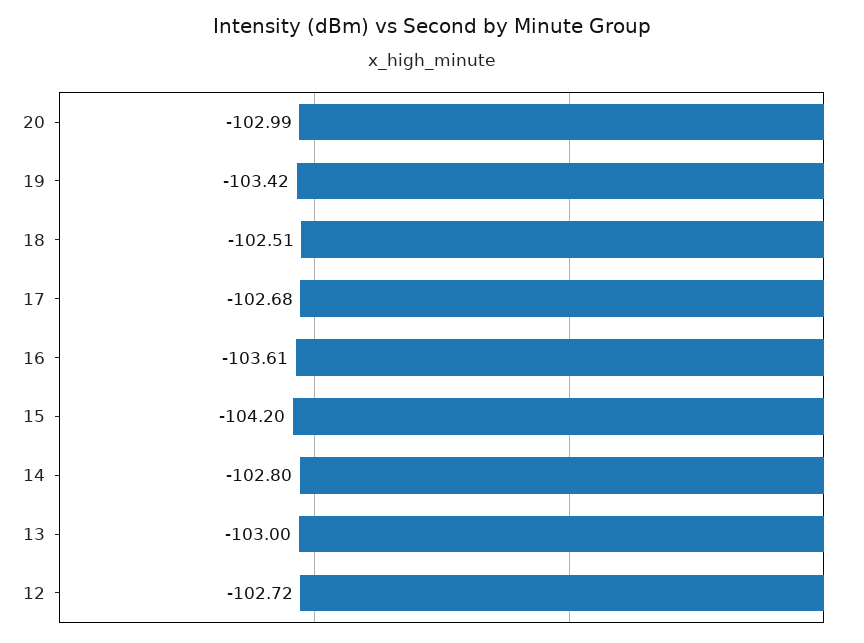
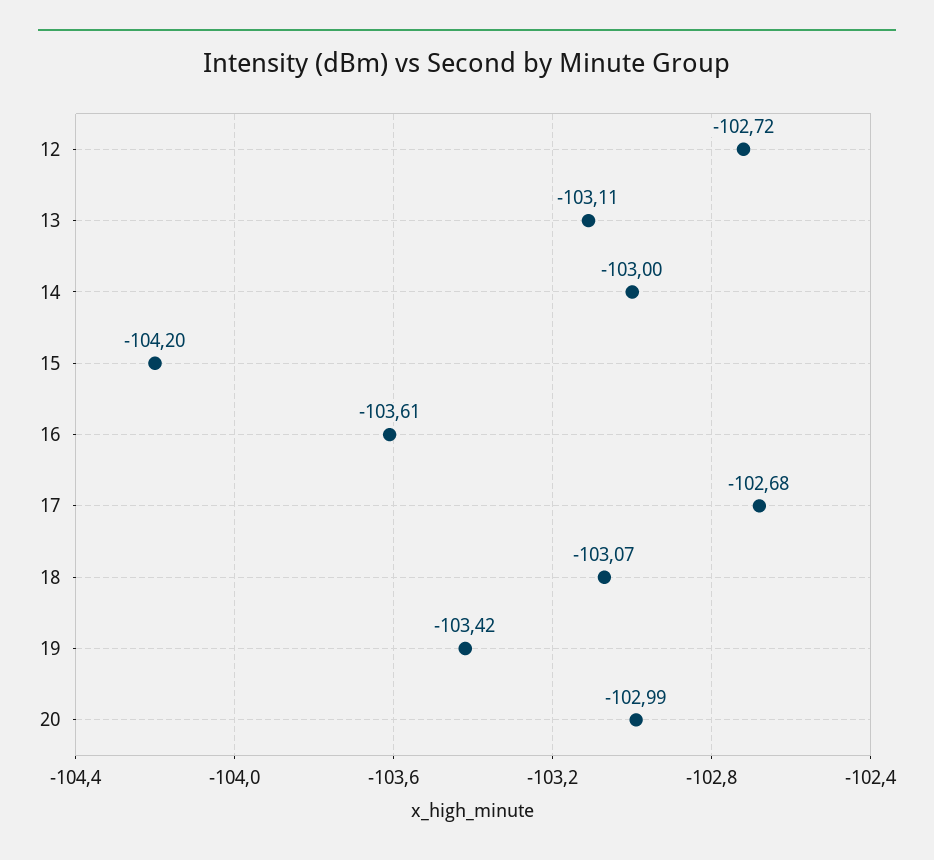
18: -102.51 -> -103.07
14: -102.8 -> -103
13: -103 -> -103.11

